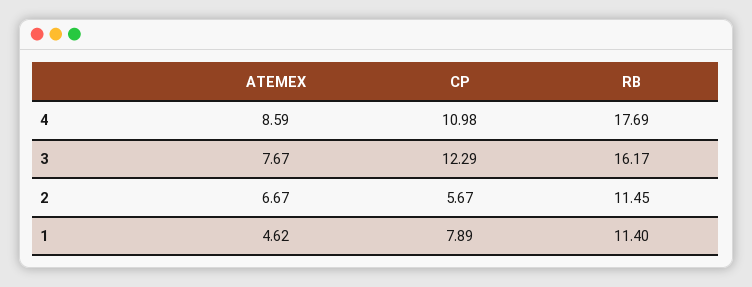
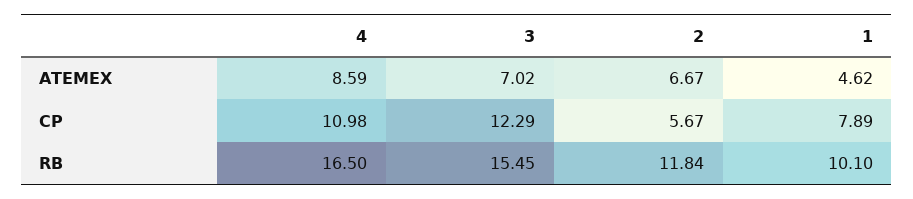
RB, 4: 17.69 -> 16.5
ATEMEX, 3: 7.67 -> 7.02
RB, 3: 16.17 -> 15.45
RB, 2: 11.45 -> 11.84
RB, 1: 11.4 -> 10.1

